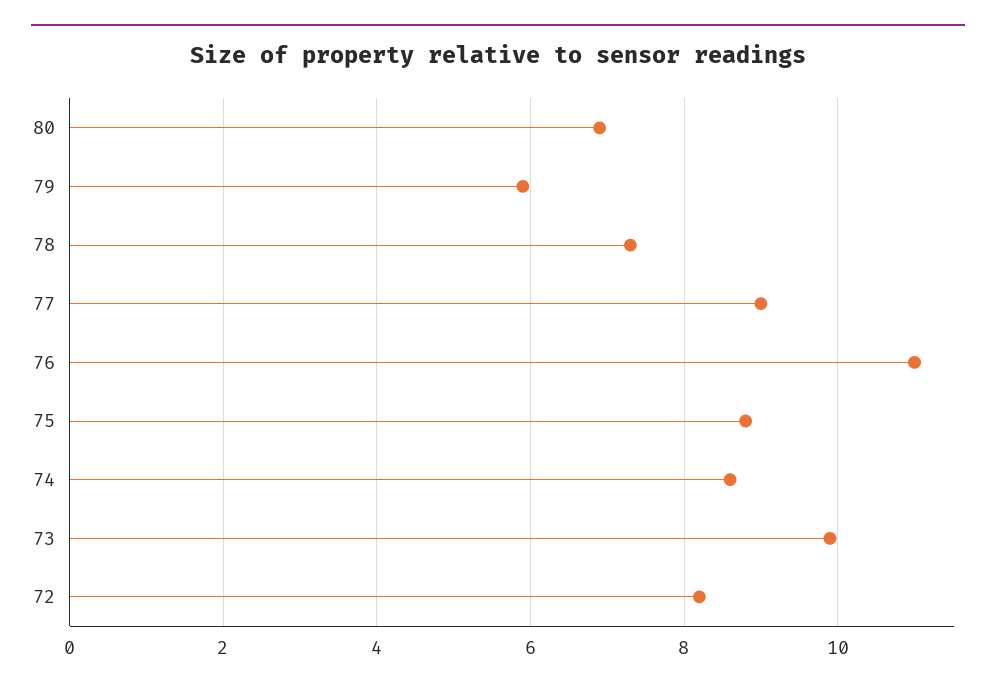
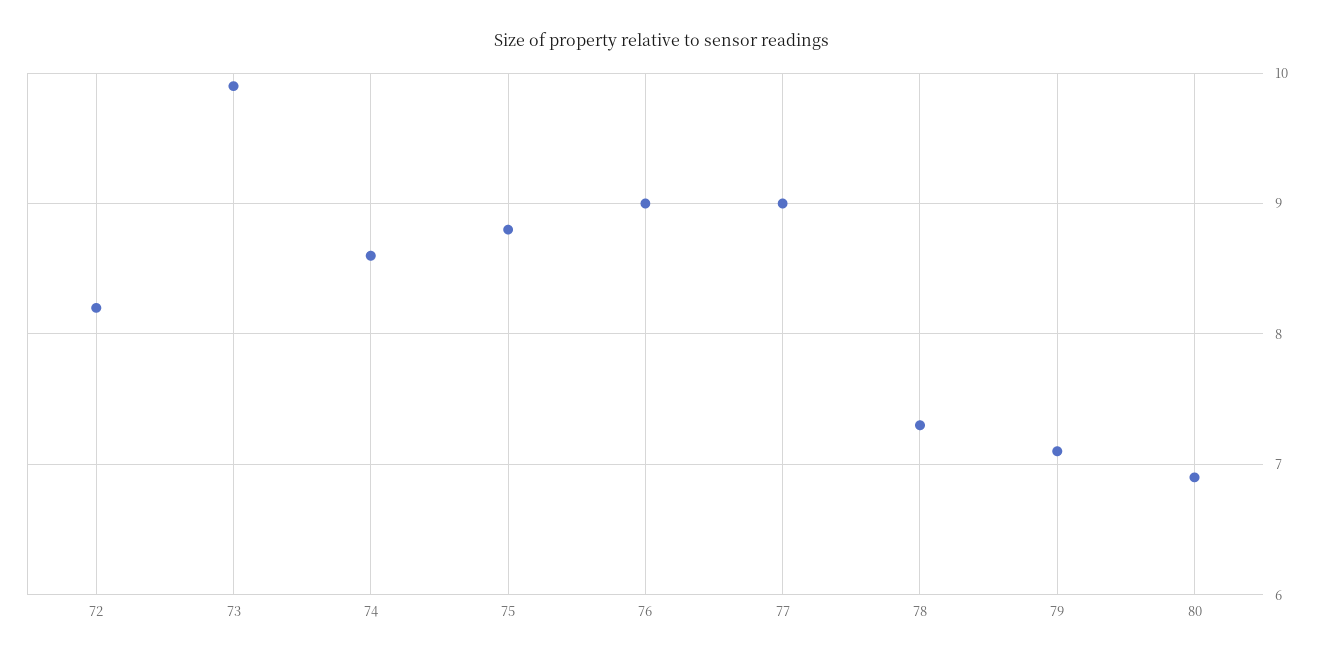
79: 6 -> 7.1
76: 11 -> 9

